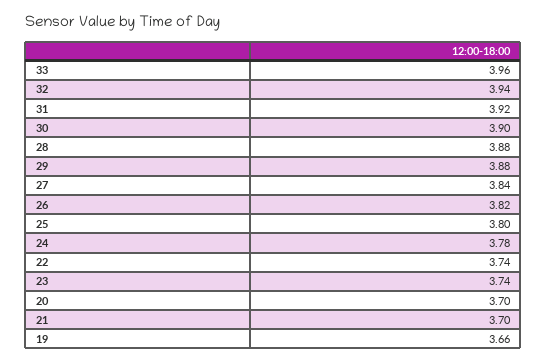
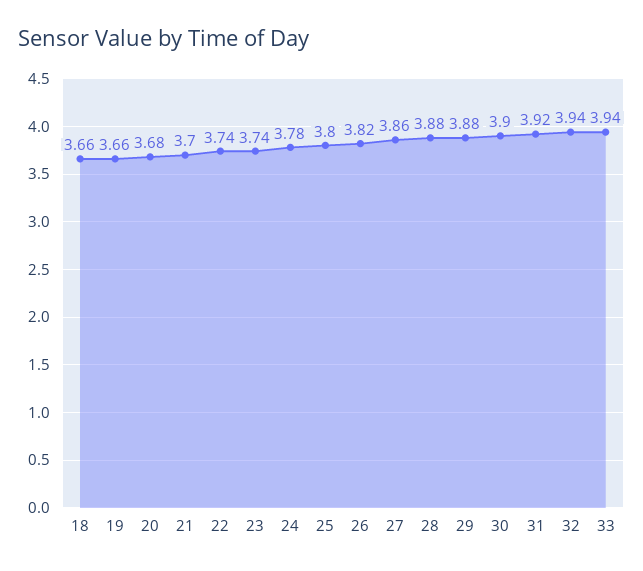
33: 3.96 -> 3.94
27: 3.84 -> 3.86
20: 3.7 -> 3.68
18: none -> 3.66

